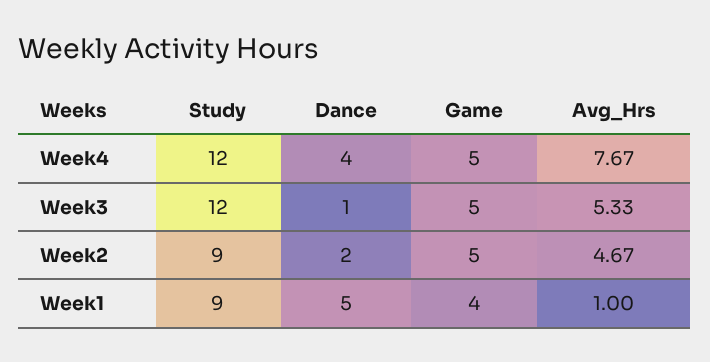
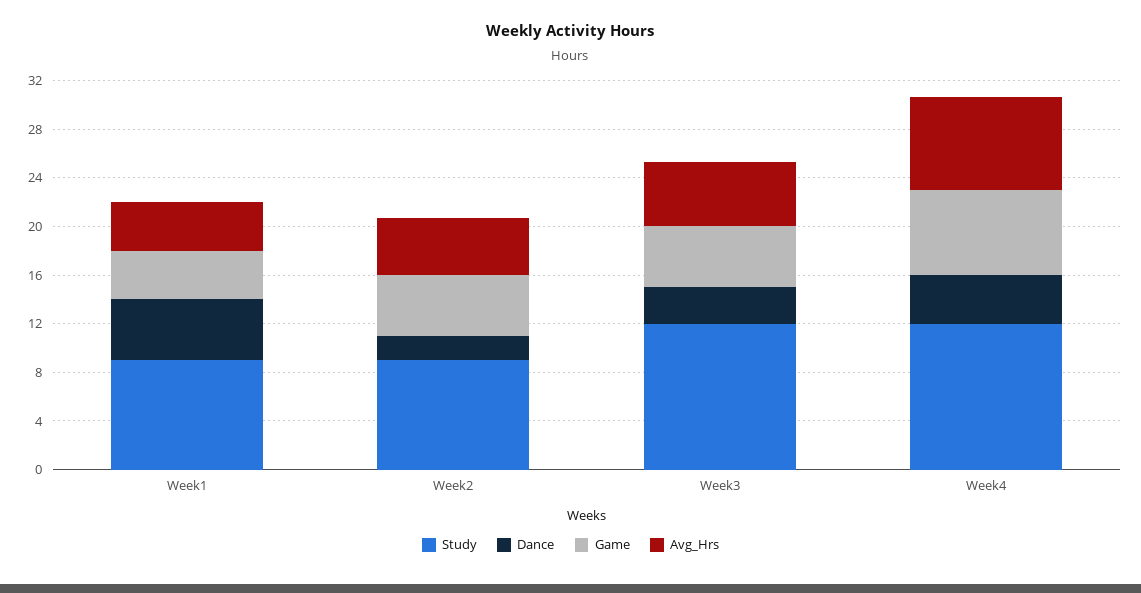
Game, Week4: 5 -> 7
Dance, Week3: 1 -> 3
Avg_Hrs, Week1: 1 -> 4

